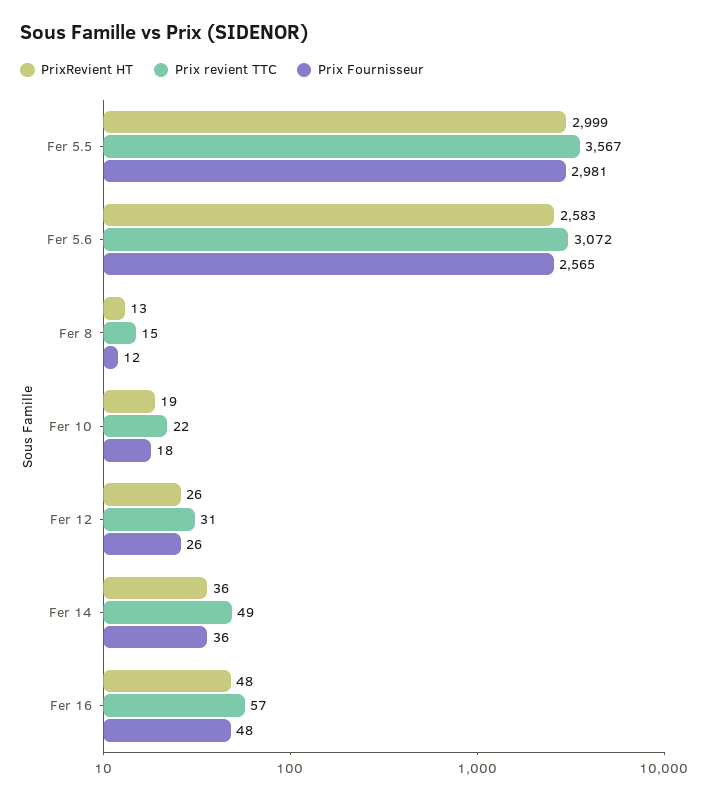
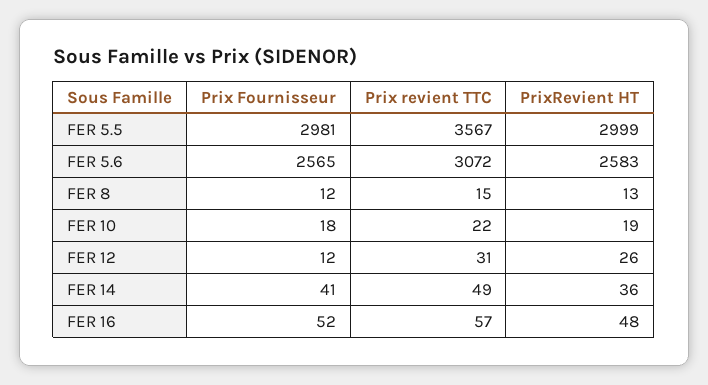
Prix Fournisseur, Fer 12: 26 -> 12
Prix Fournisseur, Fer 14: 36 -> 41
Prix Fournisseur, Fer 16: 48 -> 52

